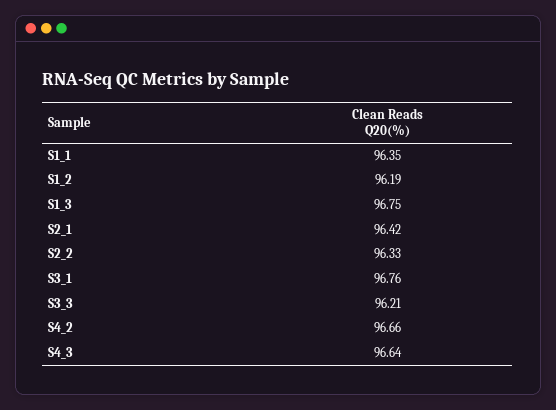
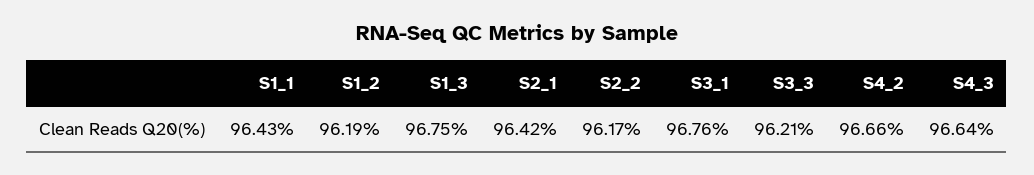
S1_1: 96.35 -> 96.43
S2_2: 96.33 -> 96.17

